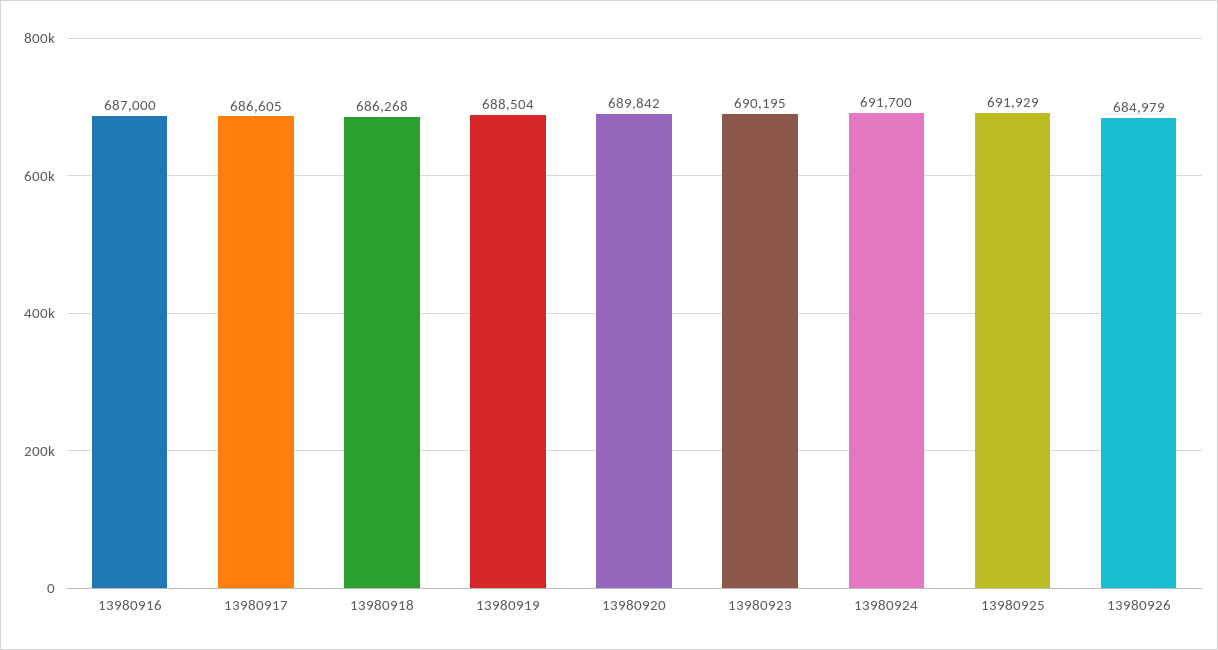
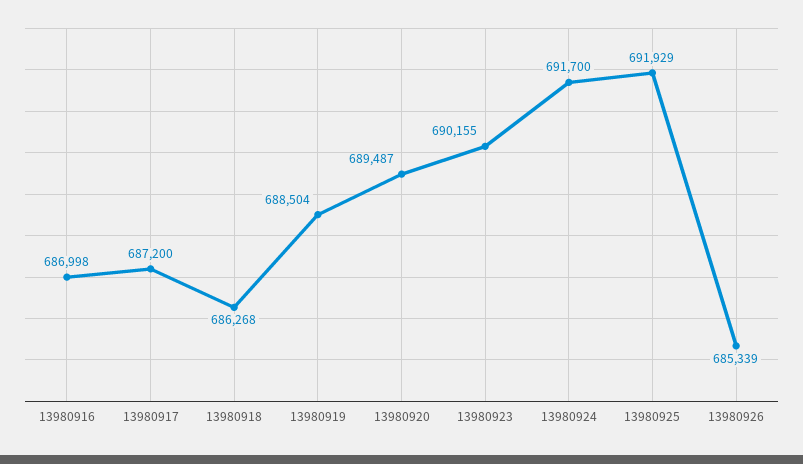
13980916: 687000 -> 686998
13980917: 686605 -> 687200
13980920: 689842 -> 689487
13980923: 690195 -> 690155
13980926: 684979 -> 685339

